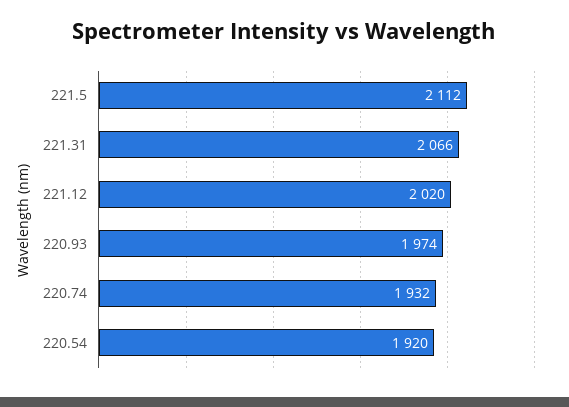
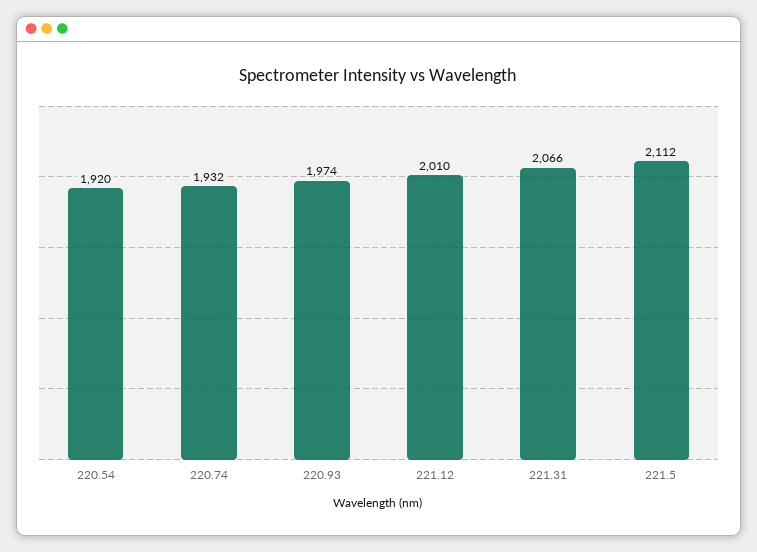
221.12: 2020 -> 2010

